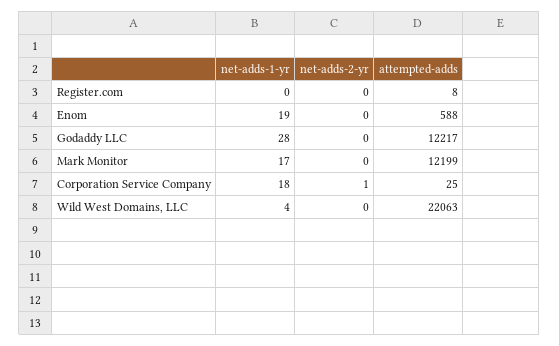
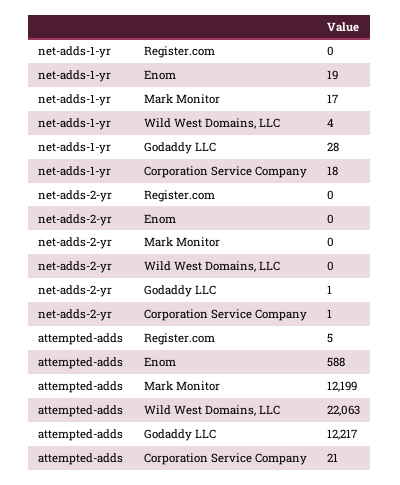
attempted-adds, Register.com: 8 -> 5
net-adds-2-yr, Godaddy LLC: 0 -> 1
attempted-adds, Corporation Service Company: 25 -> 21

